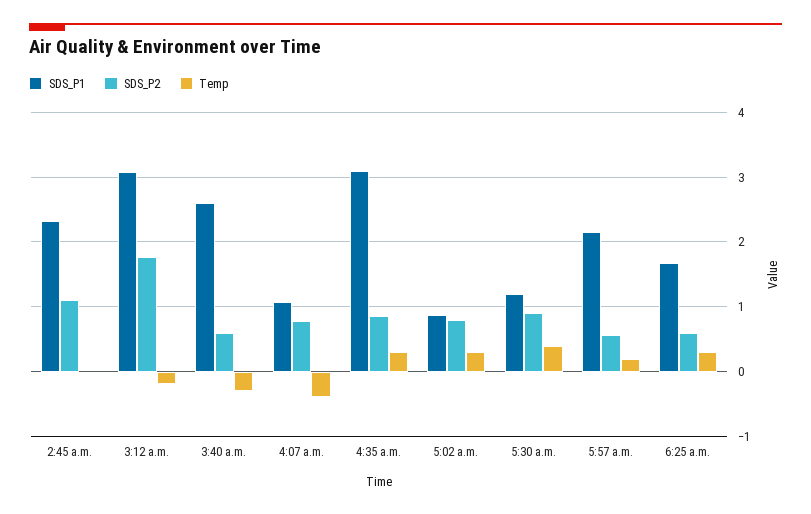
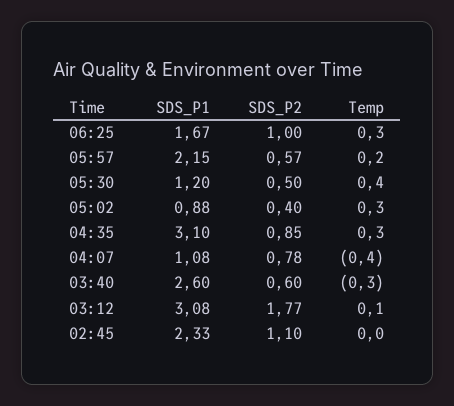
Temp, 3:12 a.m.: -0.2 -> 0.1
SDS_P2, 5:02 a.m.: 0.8 -> 0.4
SDS_P2, 5:30 a.m.: 0.9 -> 0.5
SDS_P2, 6:25 a.m.: 0.6 -> 1

